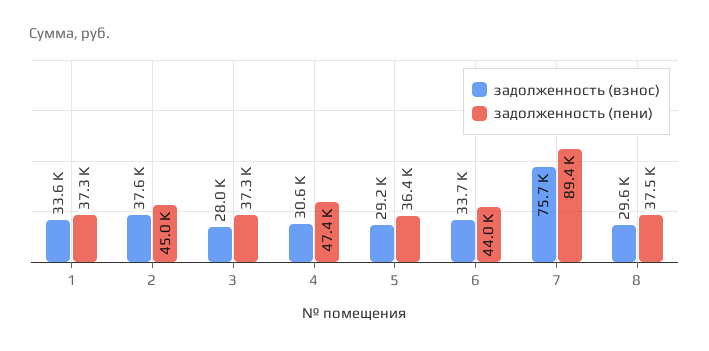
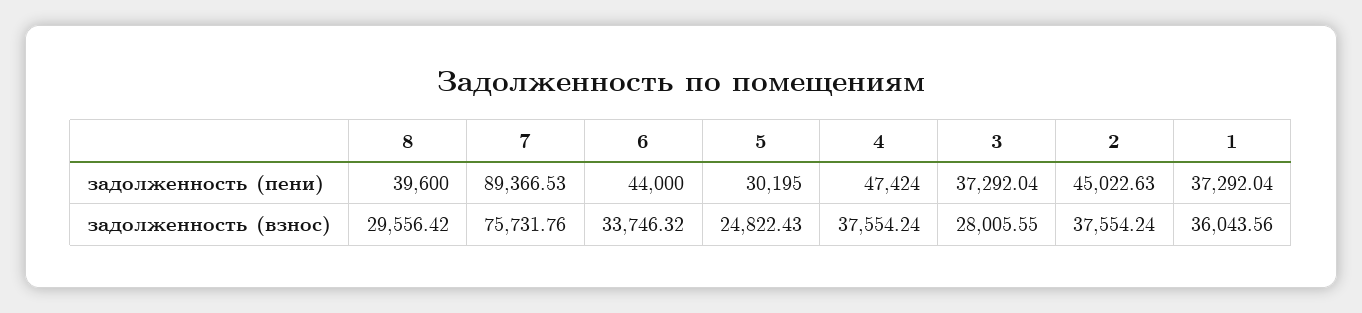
задолженность (взнос), 1: 33600 -> 36043.56
задолженность (взнос), 4: 30600 -> 37554.24
задолженность (взнос), 5: 29200 -> 24822.43
задолженность (пени), 5: 36400 -> 30195
задолженность (пени), 8: 37500 -> 39600

